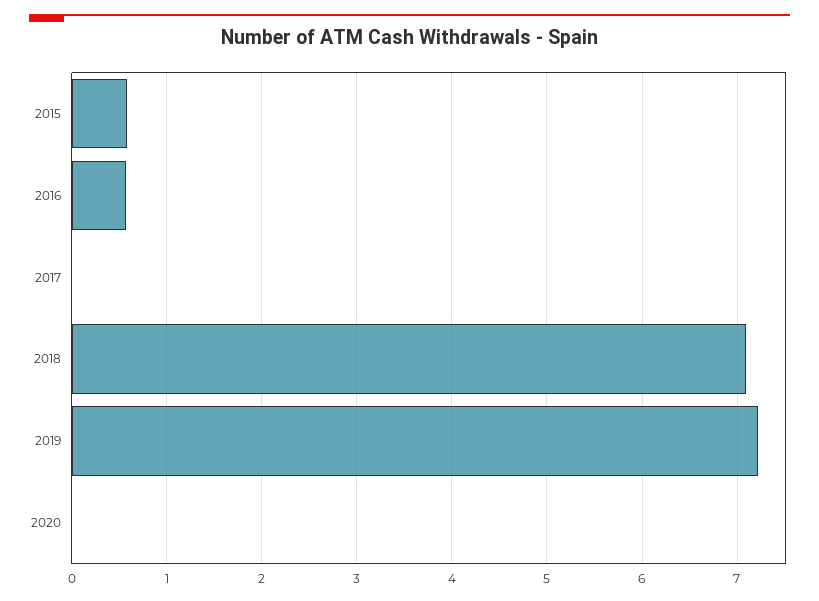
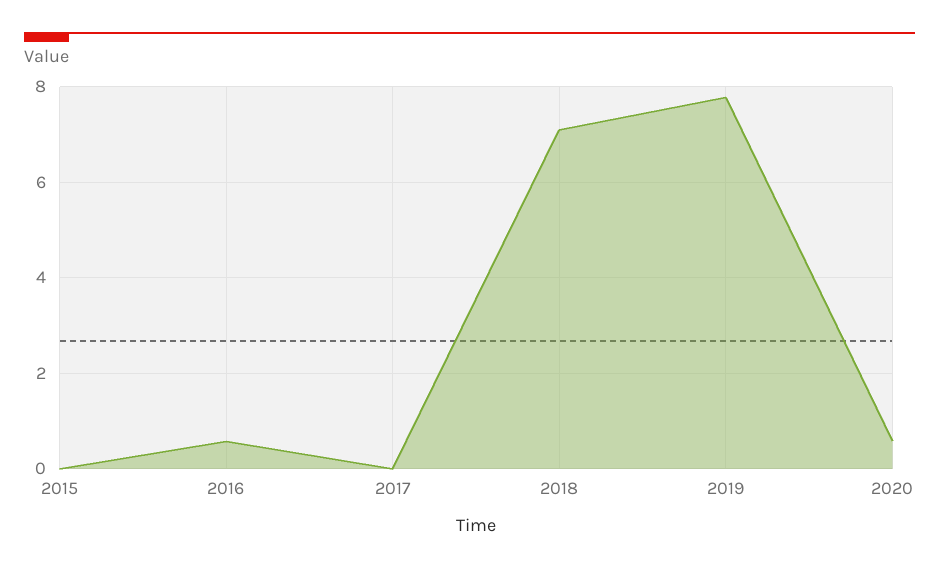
2015: 0.6 -> 0
2019: 7.2 -> 7.8
2020: 0 -> 0.6

